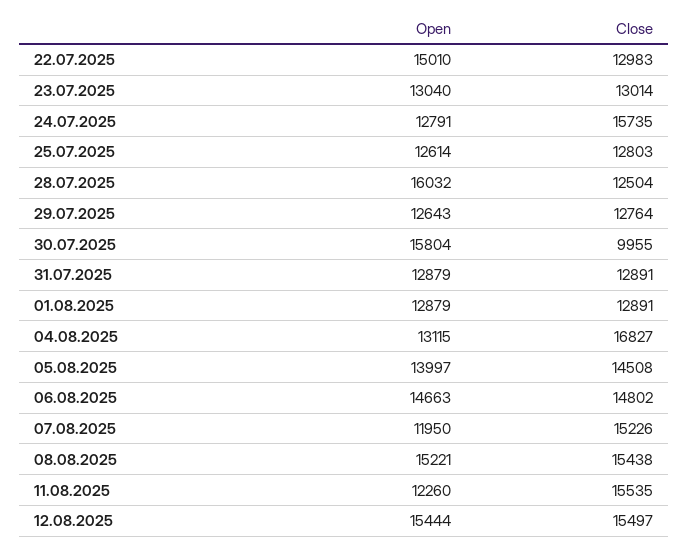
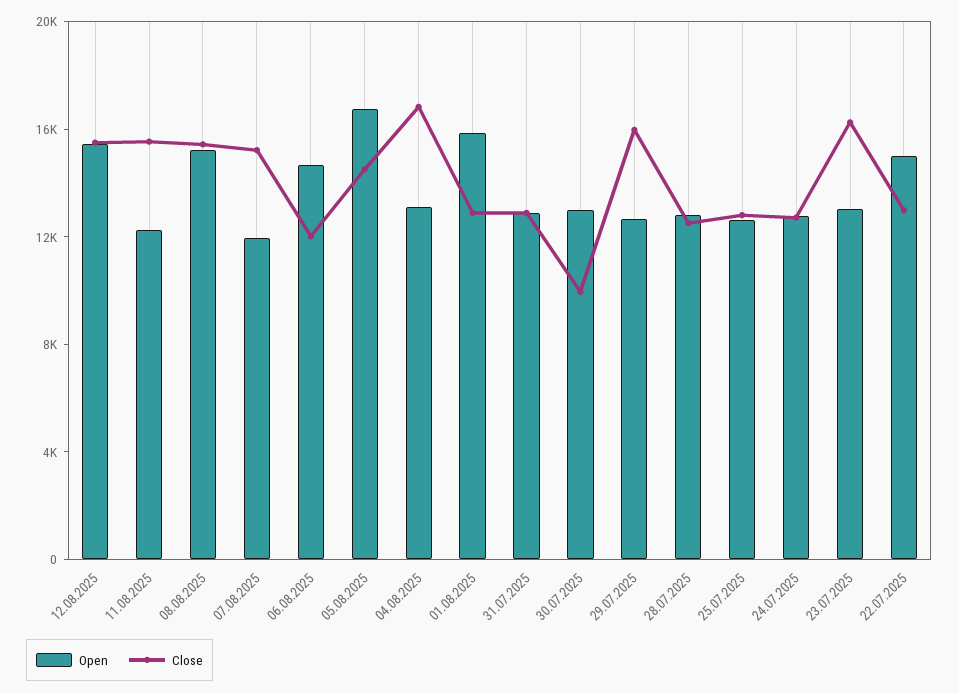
Close, 23.07.2025: 13014 -> 16000
Close, 24.07.2025: 15735 -> 13000
Open, 28.07.2025: 16032 -> 13000
Close, 29.07.2025: 12764 -> 16000
Open, 30.07.2025: 15804 -> 13000
Open, 01.08.2025: 12879 -> 16000
Open, 05.08.2025: 13997 -> 17000
Close, 06.08.2025: 14802 -> 12000

